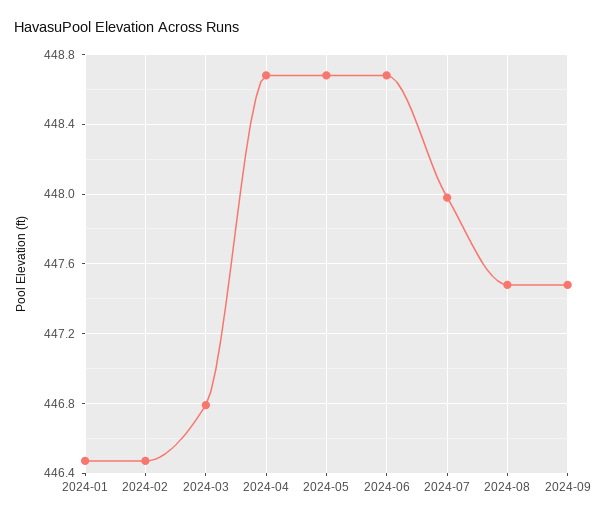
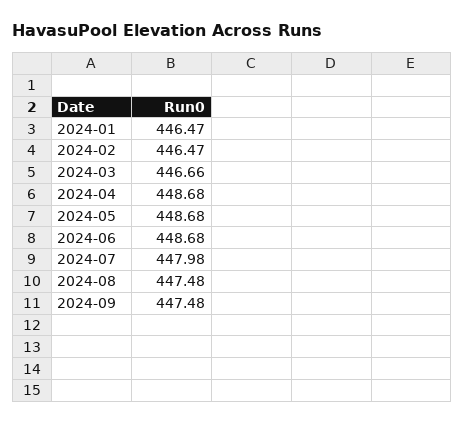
2024-03: 446.8 -> 446.66

